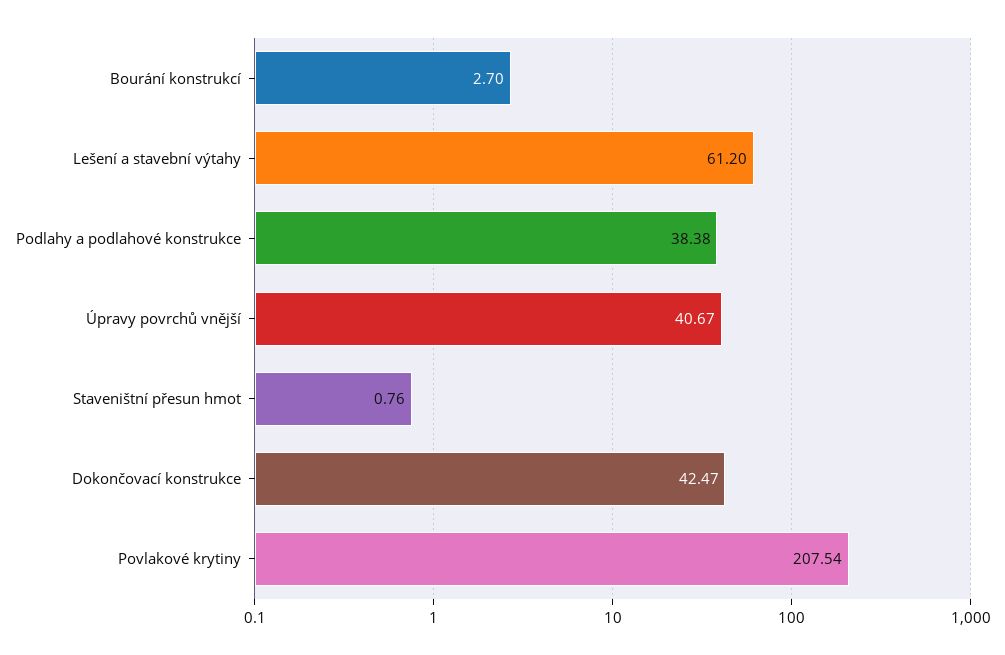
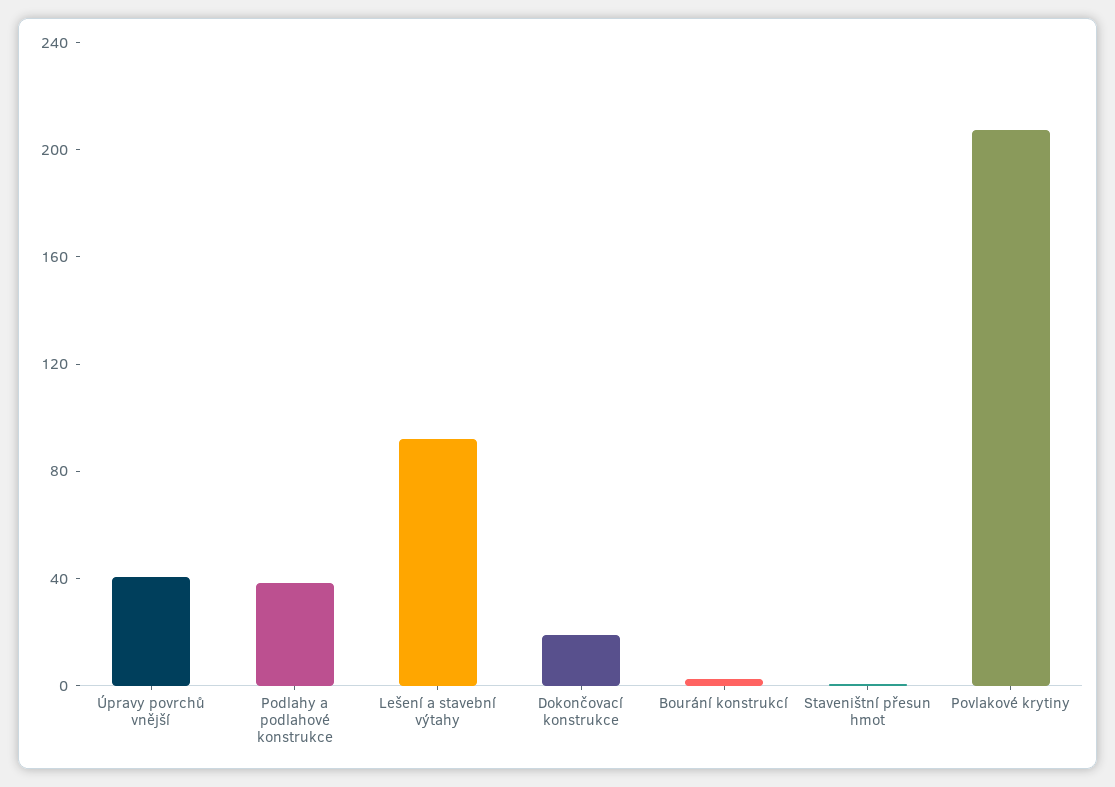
Lešení a stavební výtahy: 61.2 -> 90
Dokončovací konstrukce: 42.47 -> 20

